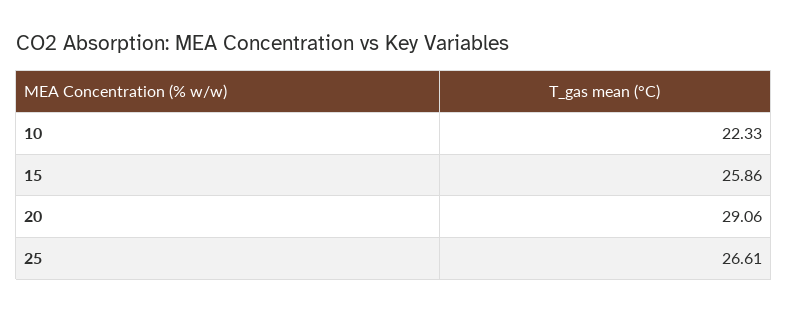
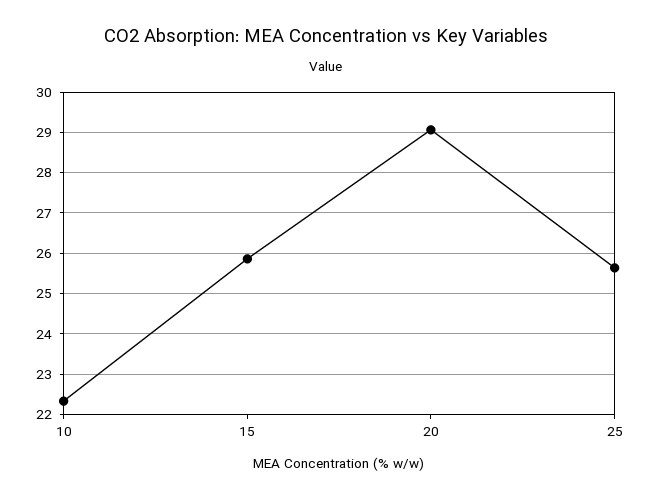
25: 26.61 -> 25.6

